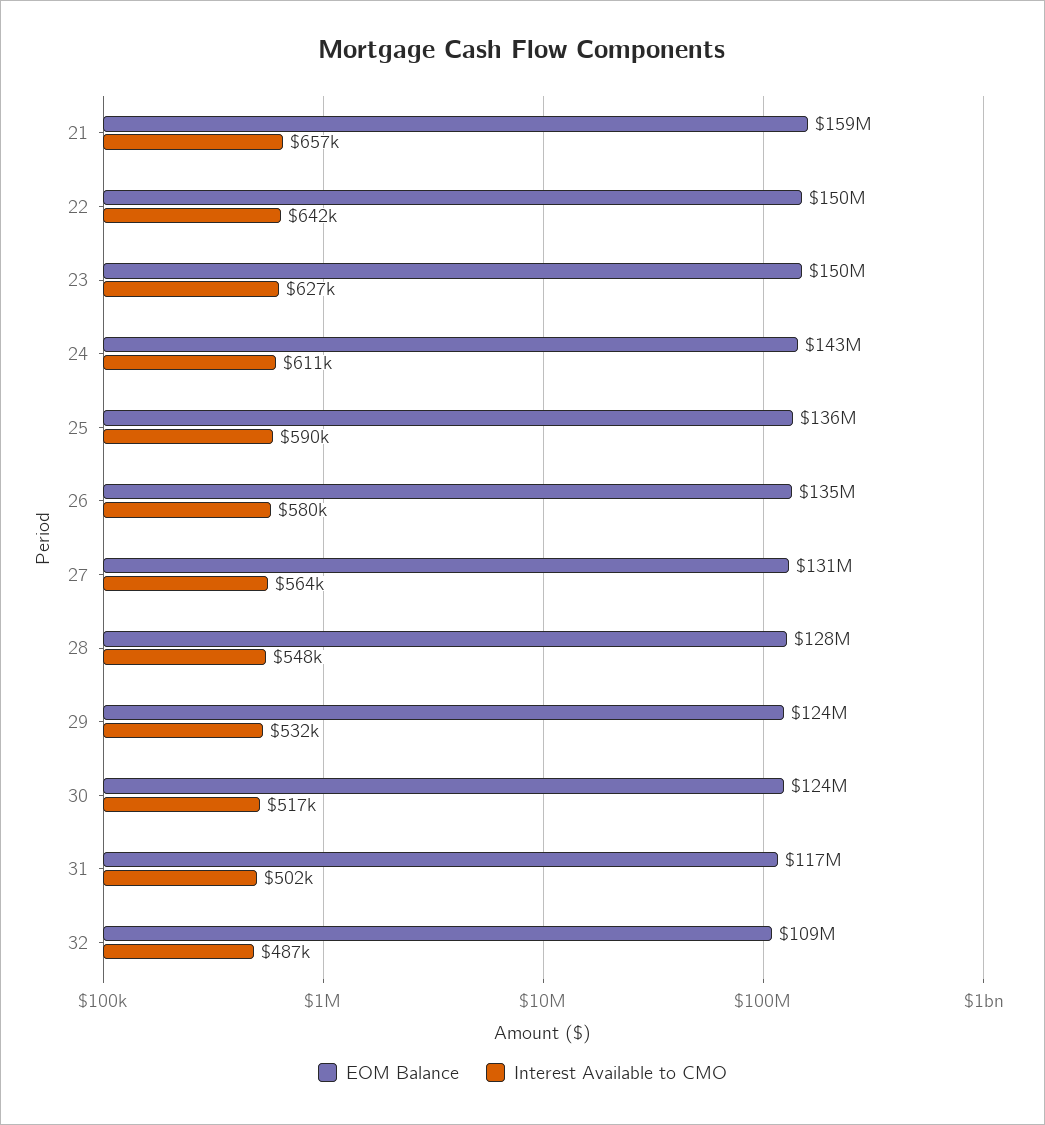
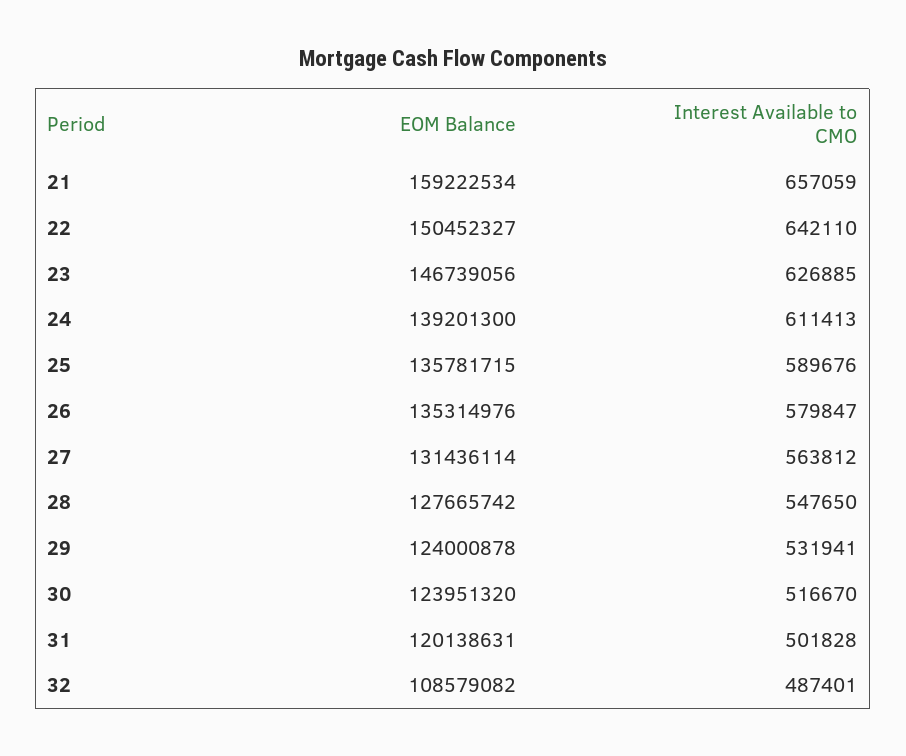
EOM Balance, 23: 150000000 -> 146739056
EOM Balance, 24: 143000000 -> 139201300
EOM Balance, 31: 117000000 -> 120138631

